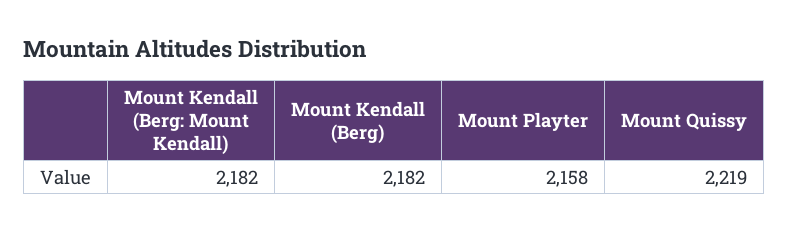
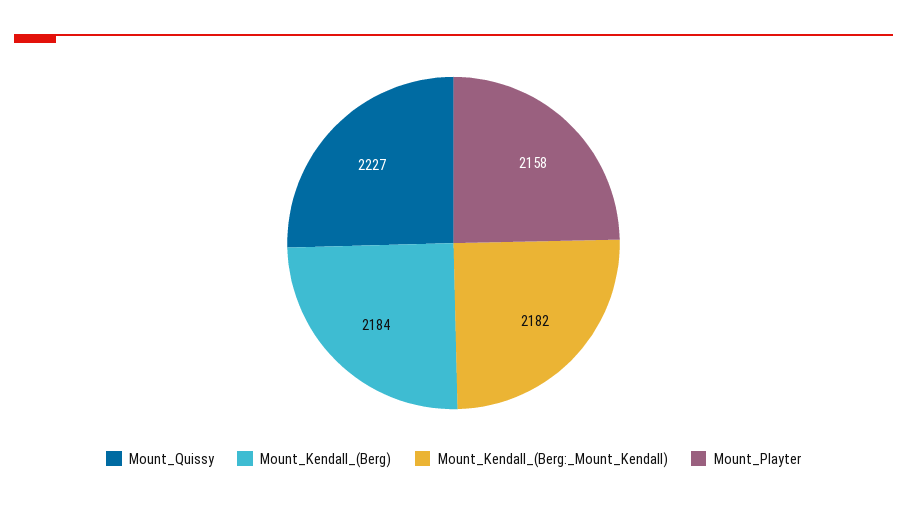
Mount Kendall (Berg): 2182 -> 2184
Mount Quissy: 2219 -> 2227

